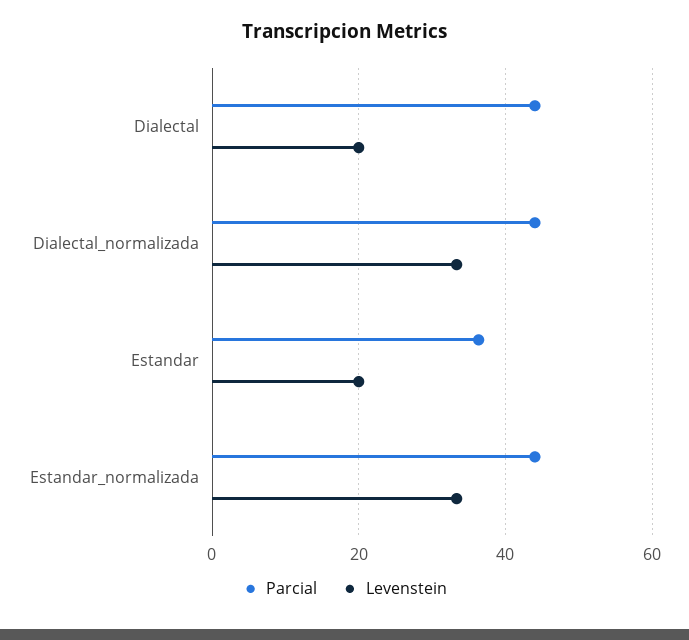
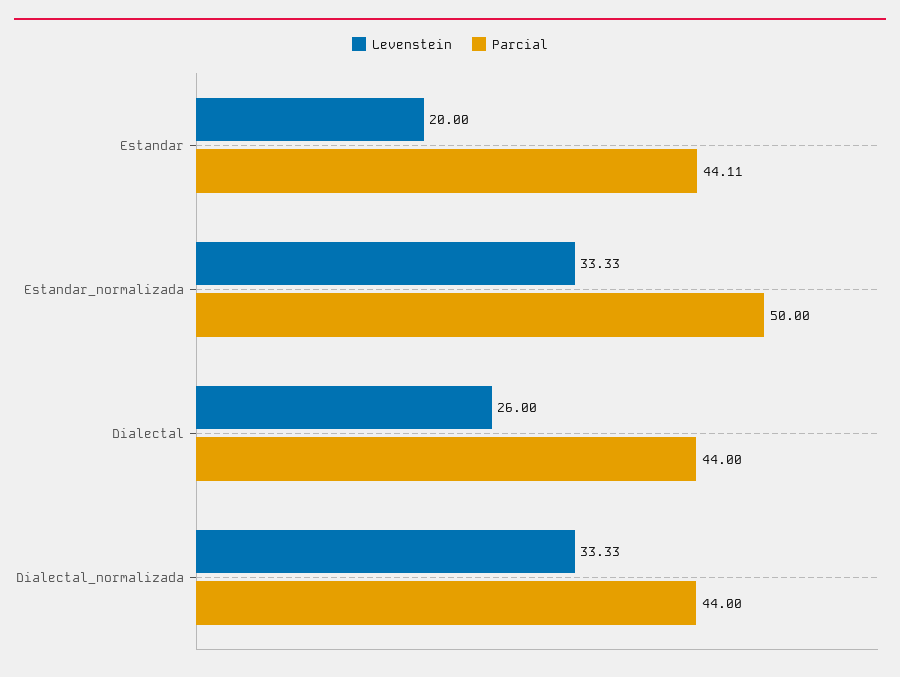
Levenstein, Dialectal: 20 -> 26
Parcial, Estandar: 36 -> 44.11
Parcial, Estandar_normalizada: 44 -> 50

